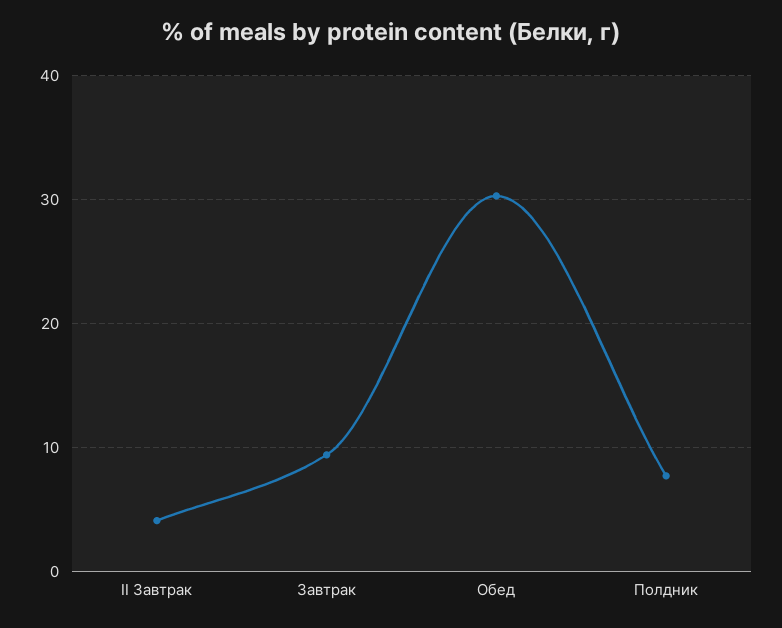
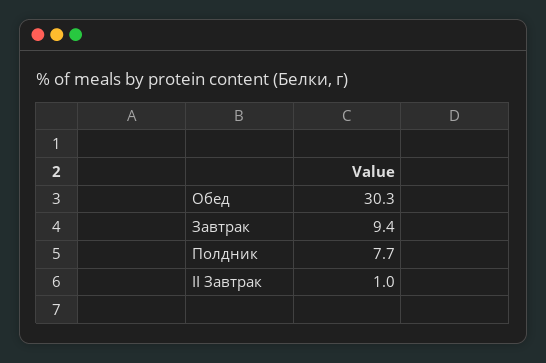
II Завтрак: 4 -> 1

